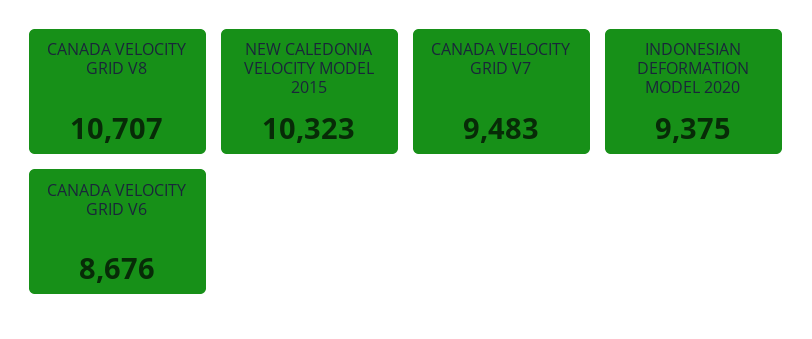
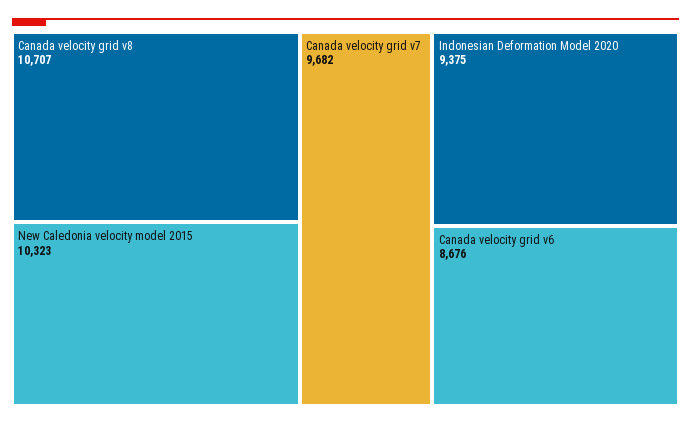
CANADA VELOCITY GRID V7: 9483 -> 9682

